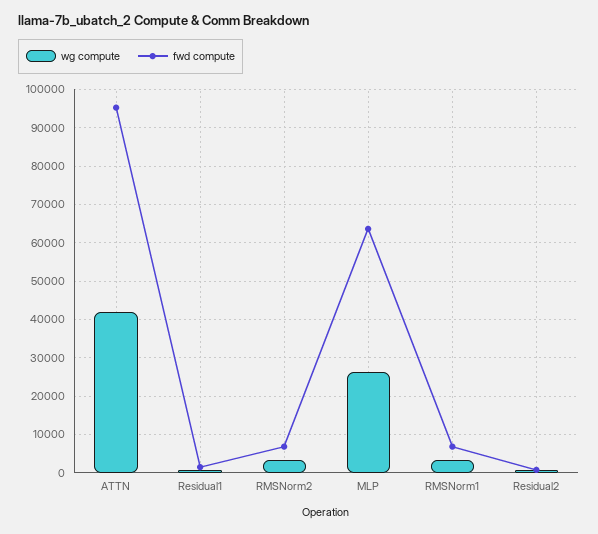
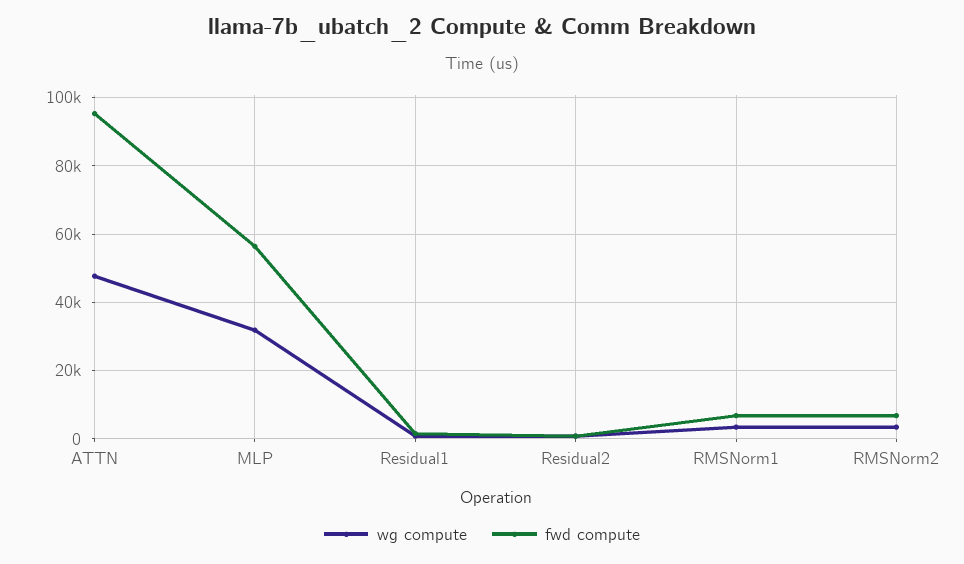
wg compute, ATTN: 42000 -> 48000
wg compute, MLP: 26000 -> 32000
fwd compute, MLP: 64000 -> 56000

